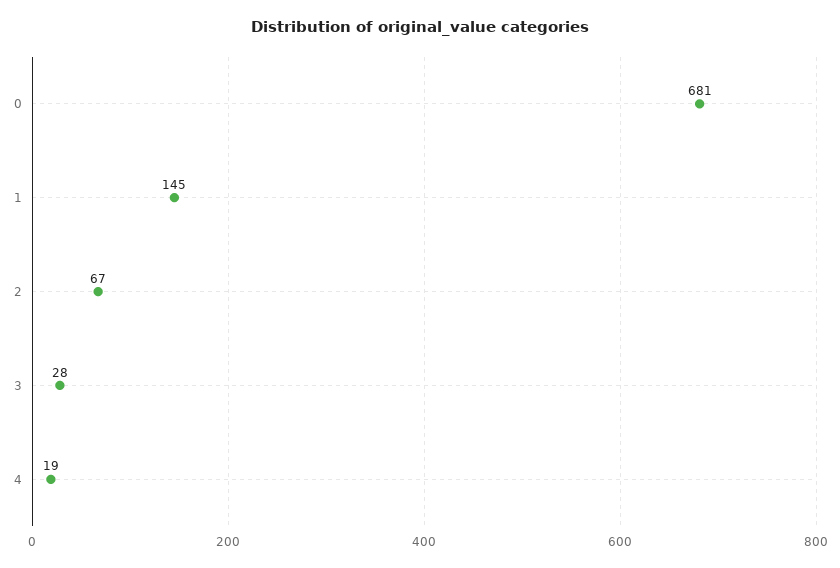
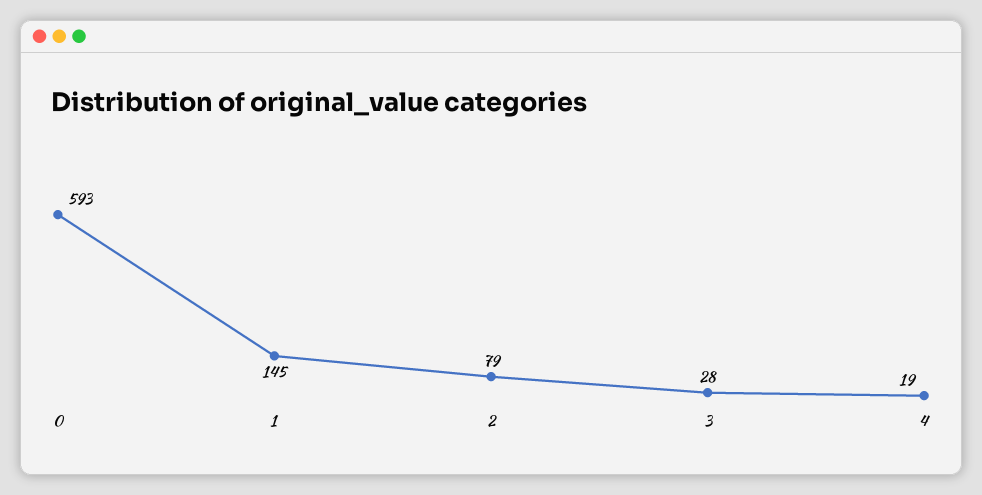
0: 681 -> 593
2: 67 -> 79

